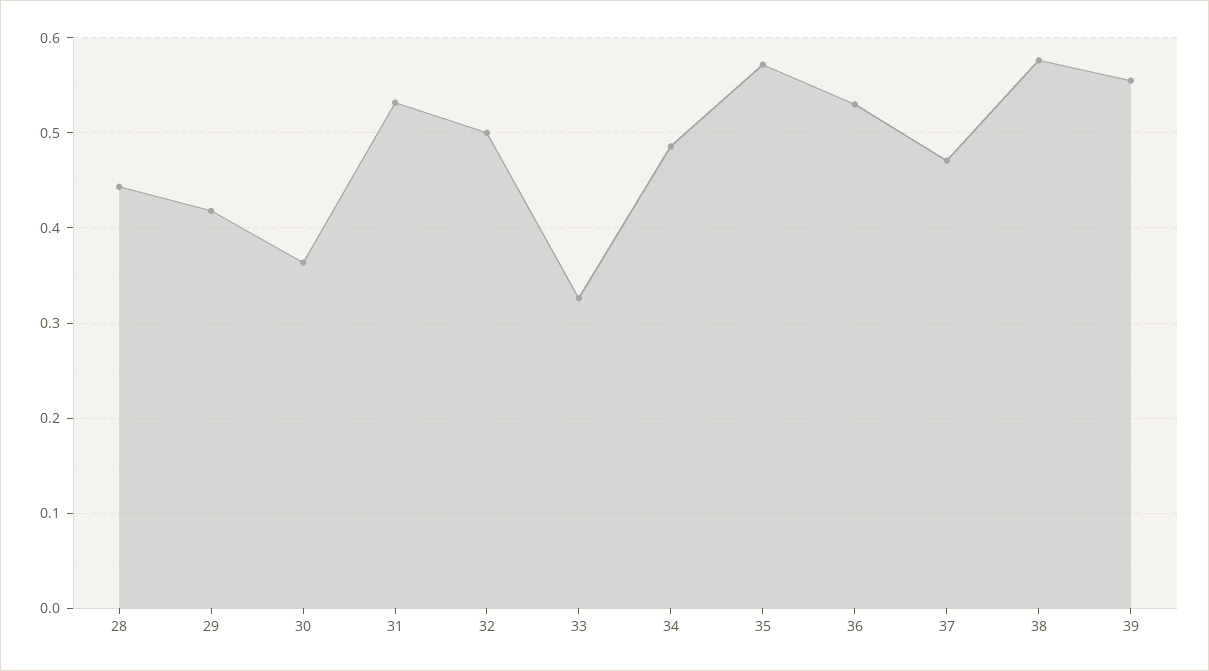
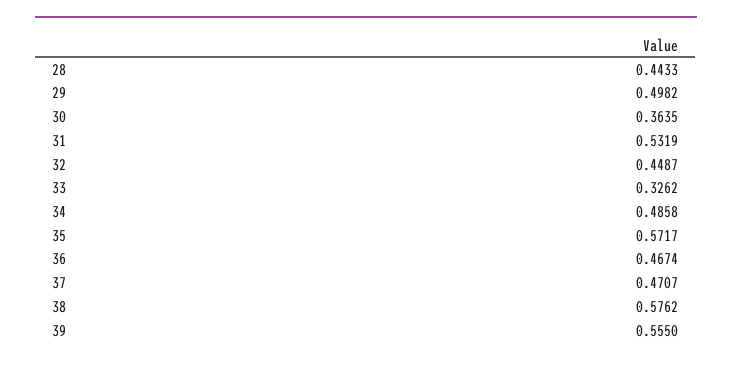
29: 0.42 -> 0.4982
32: 0.5 -> 0.4487
36: 0.53 -> 0.4674

